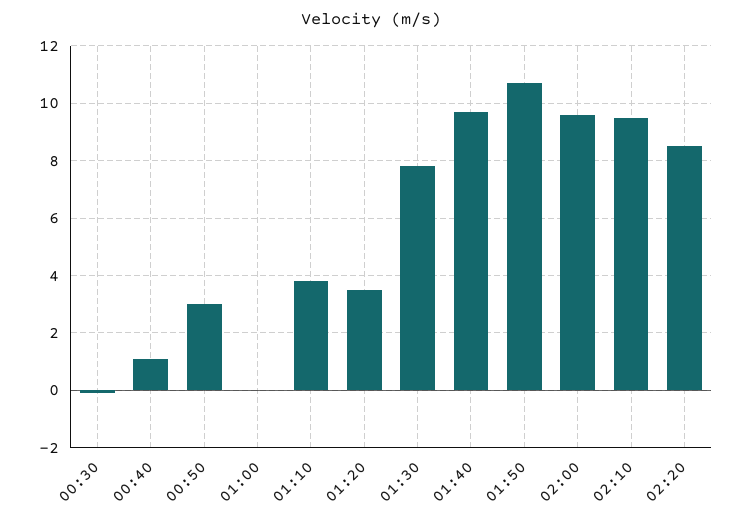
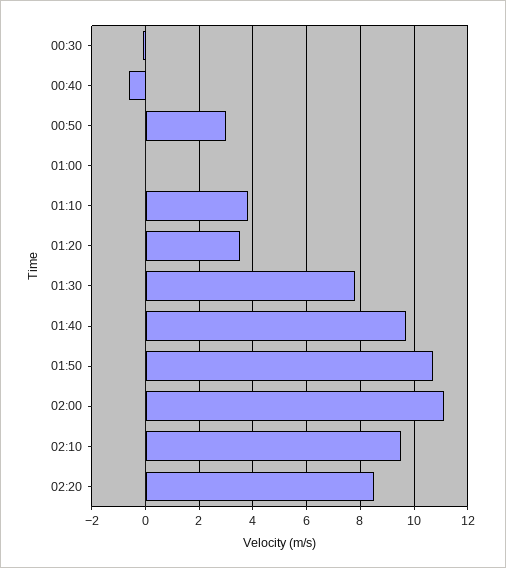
00:40: 1 -> -0.5
02:00: 9.5 -> 11

